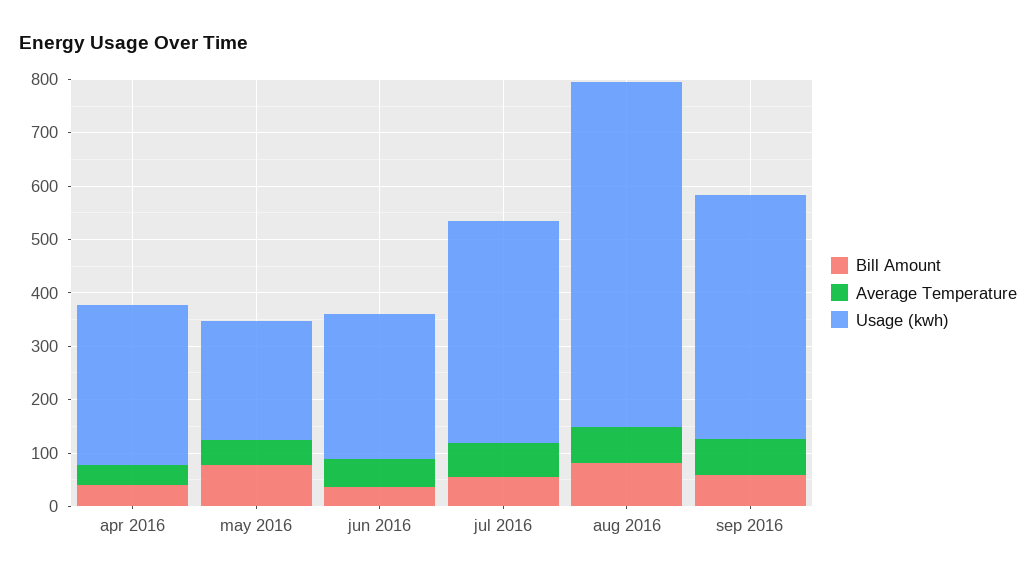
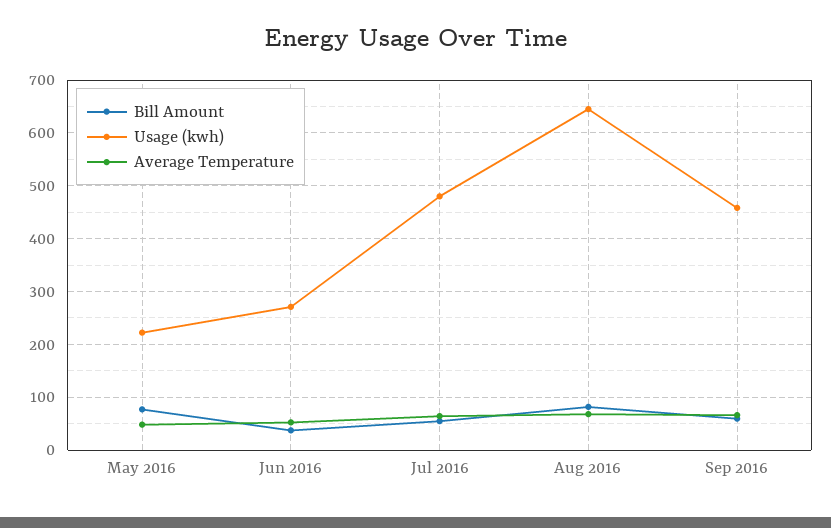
Bill Amount, apr 2016: 40 -> none
Average Temperature, apr 2016: 40 -> none
Usage (kwh), apr 2016: 300 -> none
Usage (kwh), jul 2016: 420 -> 480

